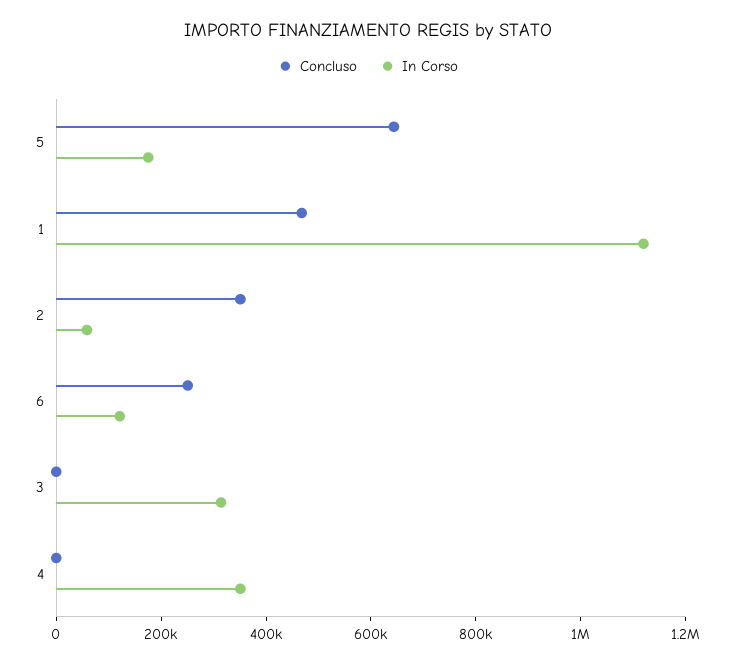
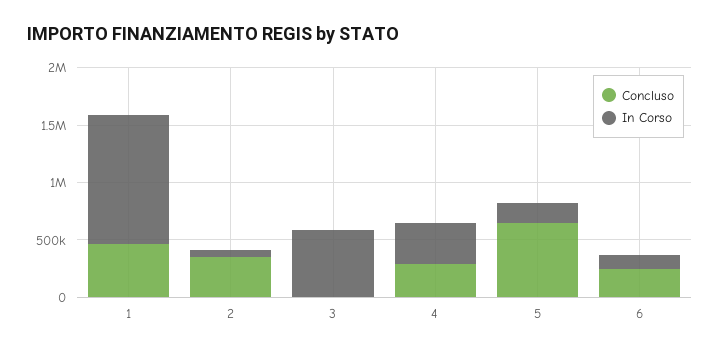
In Corso, 3: 300000 -> 600000
Concluso, 4: 0 -> 300000

